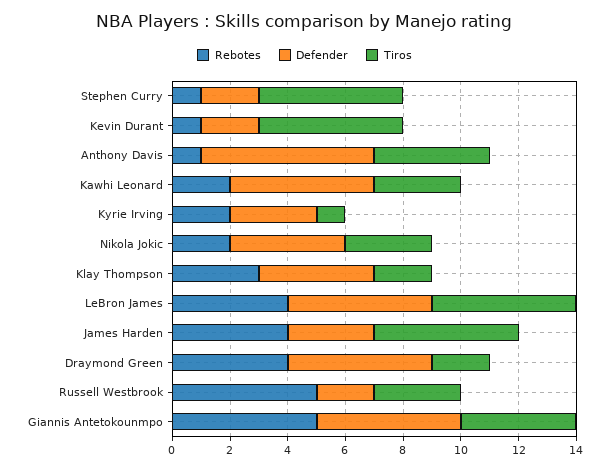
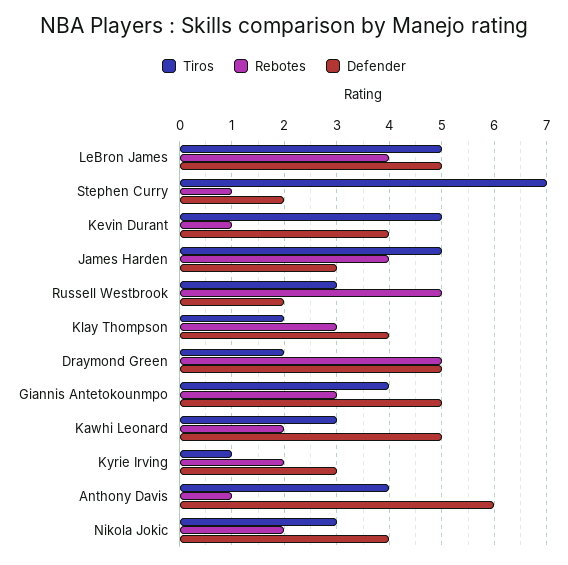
Tiros, Stephen Curry: 5 -> 7
Defender, Kevin Durant: 2 -> 4
Rebotes, Draymond Green: 4 -> 5
Rebotes, Giannis Antetokounmpo: 5 -> 3

